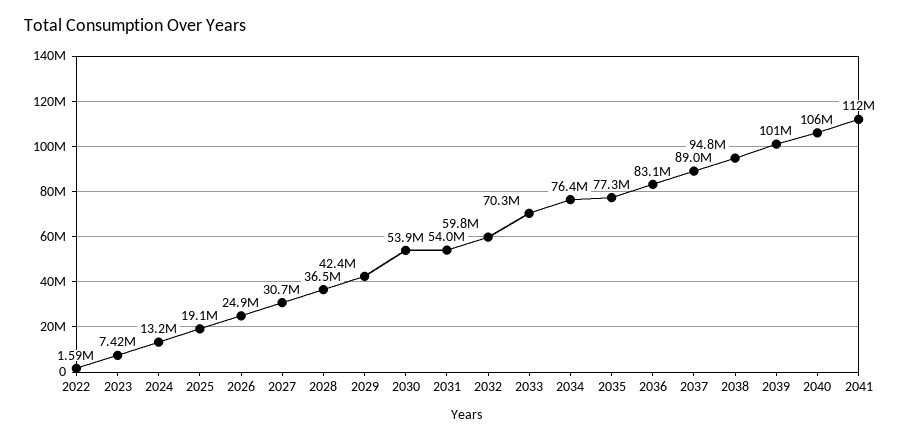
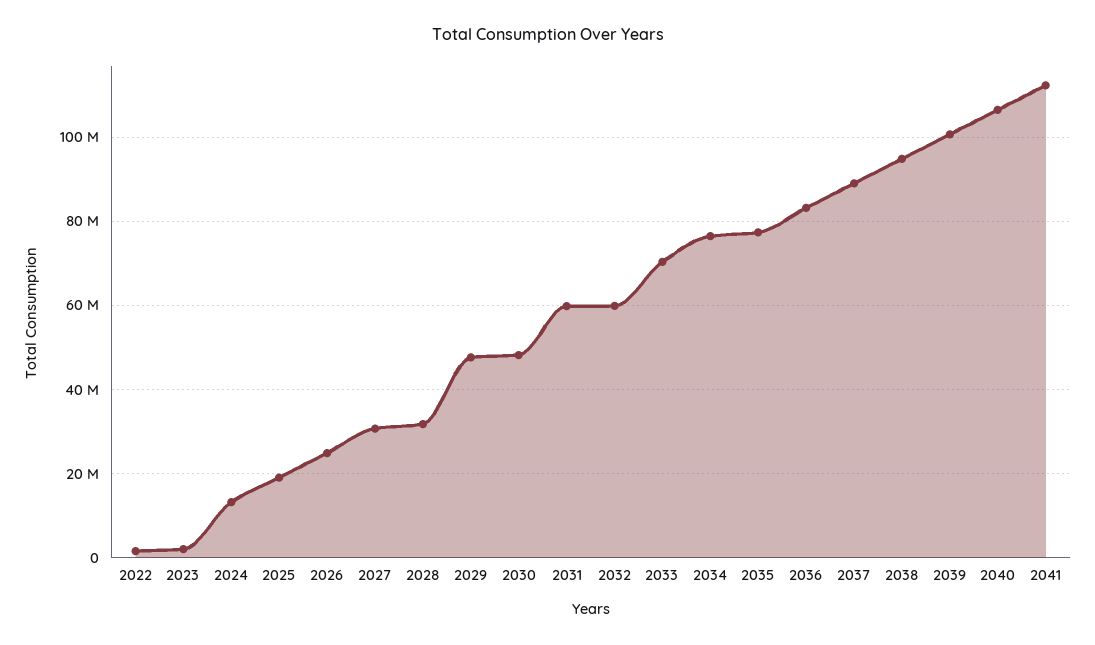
2023: 7420000 -> 2000000
2028: 36500000 -> 32000000
2029: 42400000 -> 48000000
2030: 53900000 -> 48000000
2031: 54000000 -> 60000000

